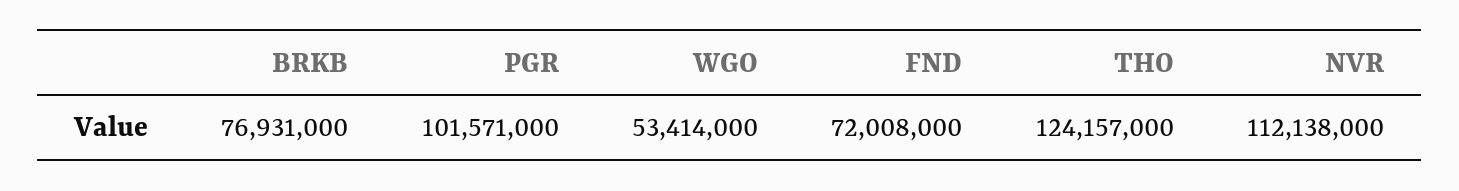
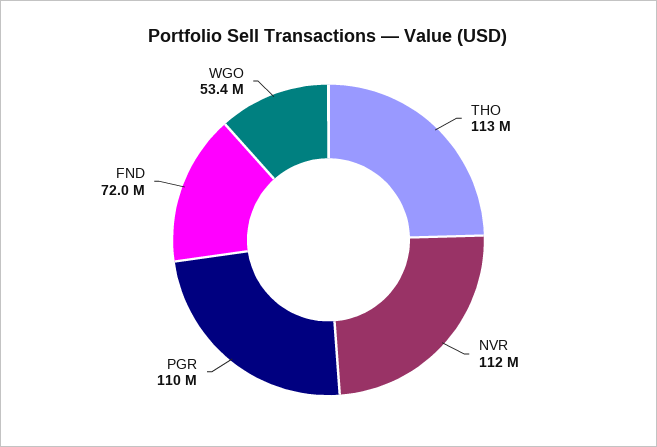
BRKB: 76931000 -> none
PGR: 101571000 -> 110000000
THO: 124157000 -> 113000000

